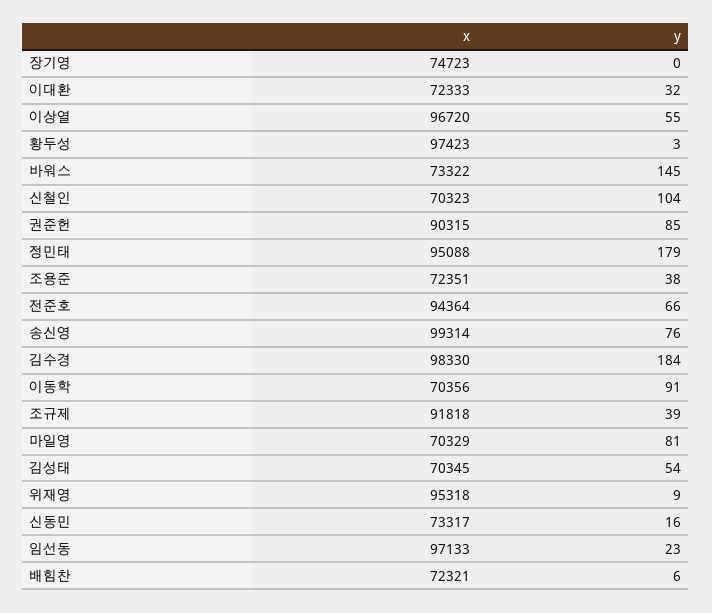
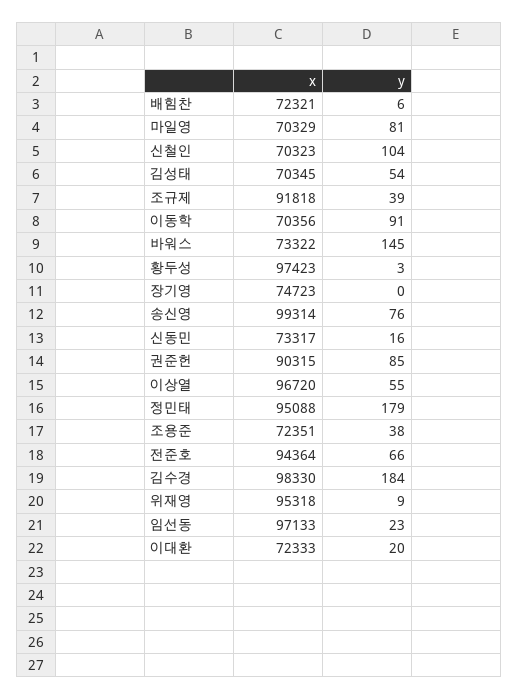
y, 이대환: 32 -> 20

